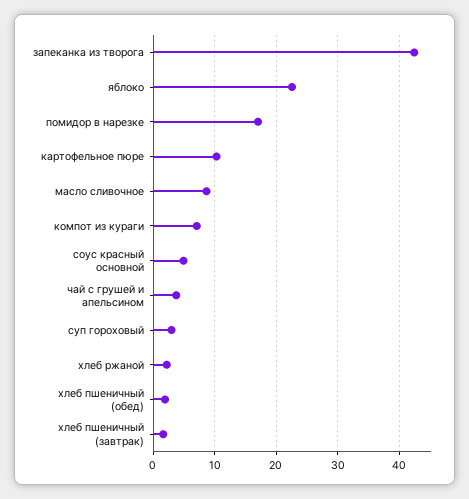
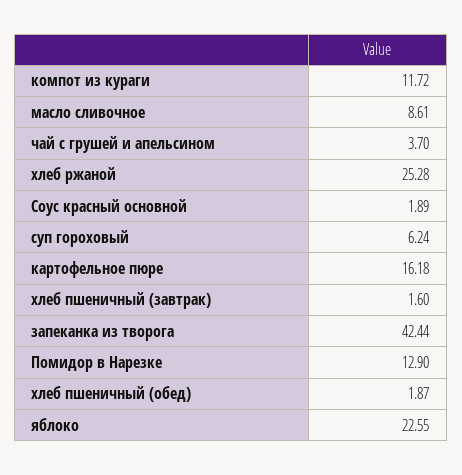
помидор в нарезке: 17 -> 12.9
картофельное пюре: 10 -> 16.18
компот из кураги: 7 -> 11.72
соус красный основной: 5 -> 1.89
суп гороховый: 3 -> 6.24
хлеб ржаной: 2 -> 25.28

